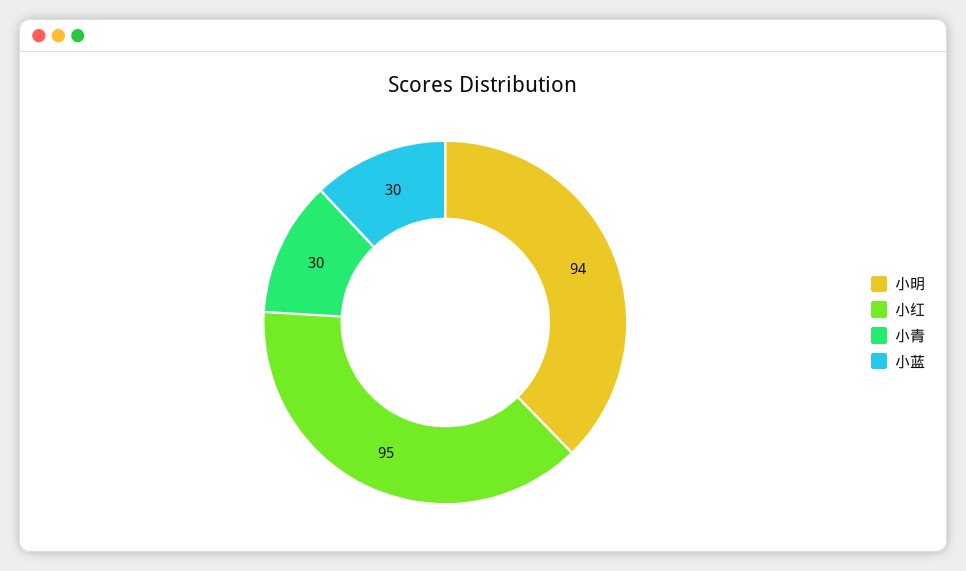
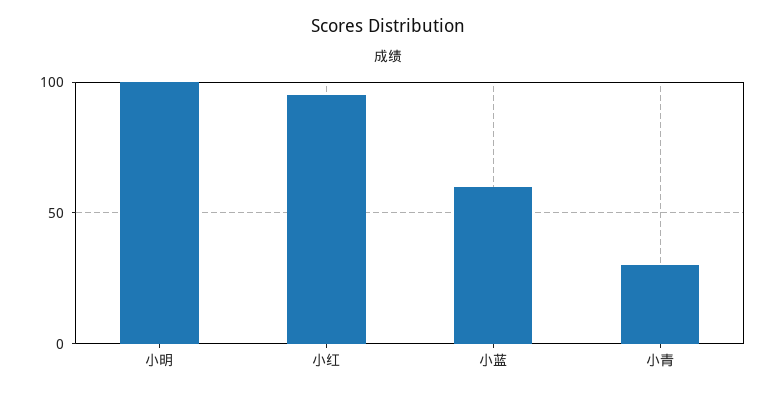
小明: 94 -> 100
小蓝: 30 -> 60

